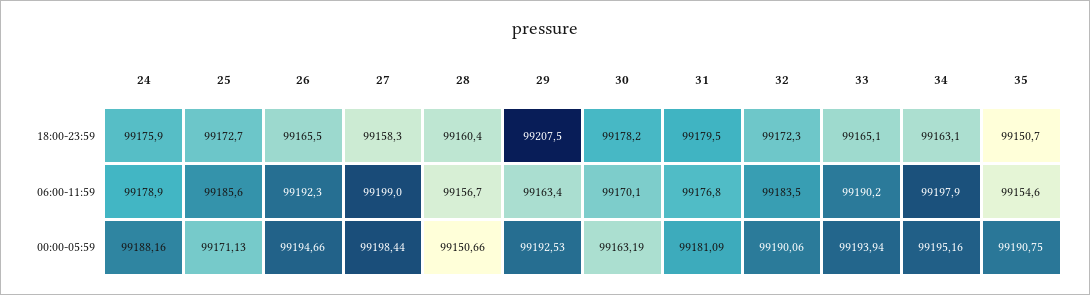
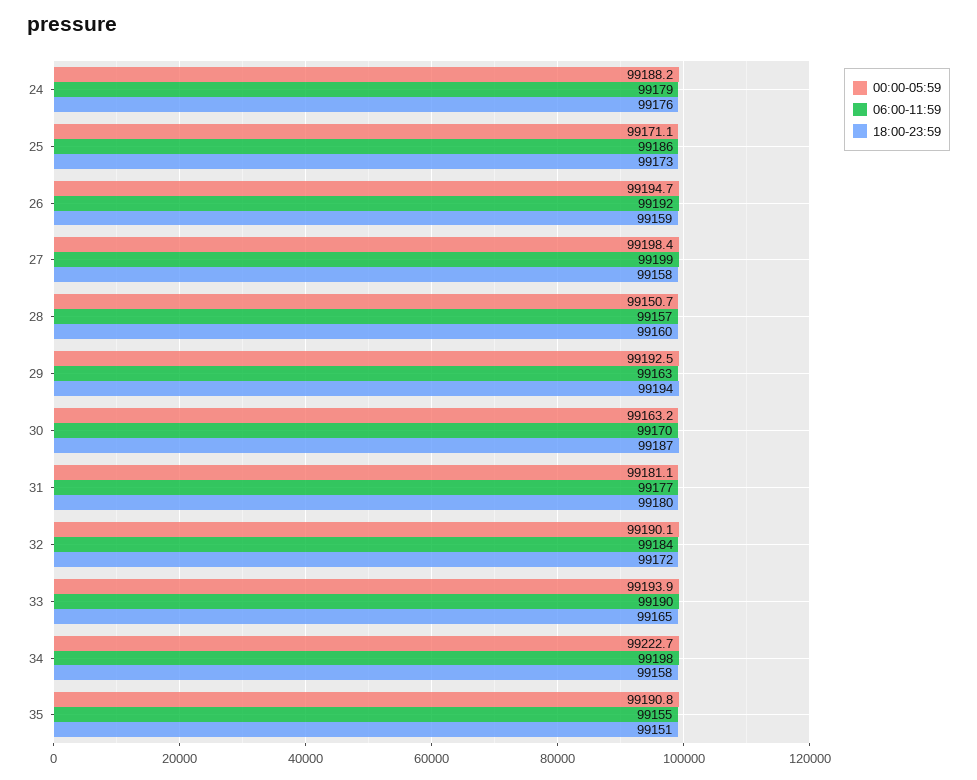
18:00-23:59, 26: 99165.5 -> 99159
18:00-23:59, 29: 99207.5 -> 99194
18:00-23:59, 30: 99178.2 -> 99187
18:00-23:59, 34: 99163.1 -> 99158
00:00-05:59, 34: 99195.16 -> 99222.7

